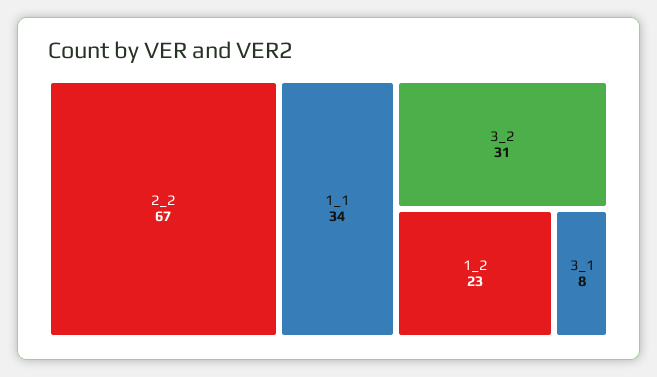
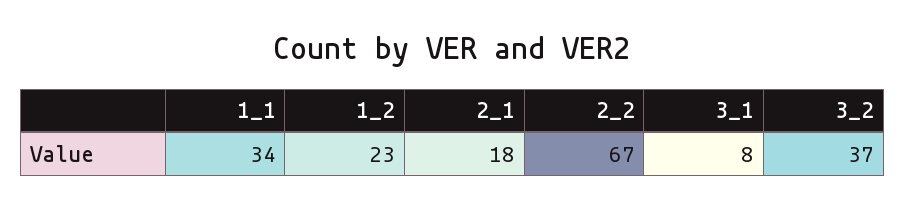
3_2: 31 -> 37
2_1: none -> 18

